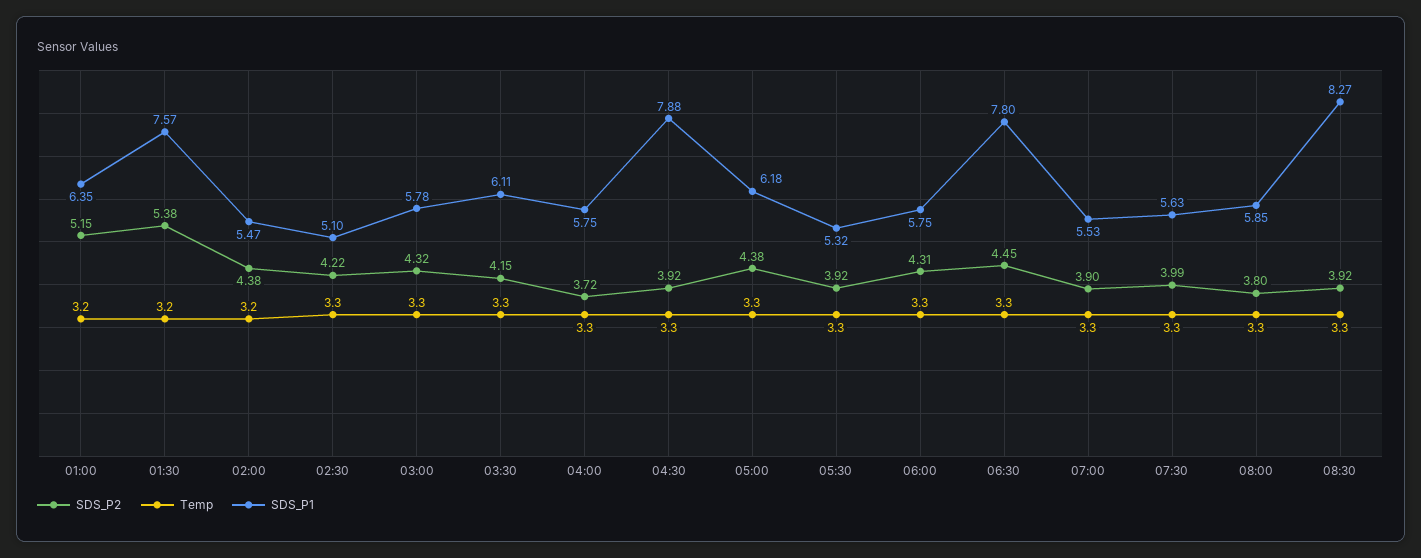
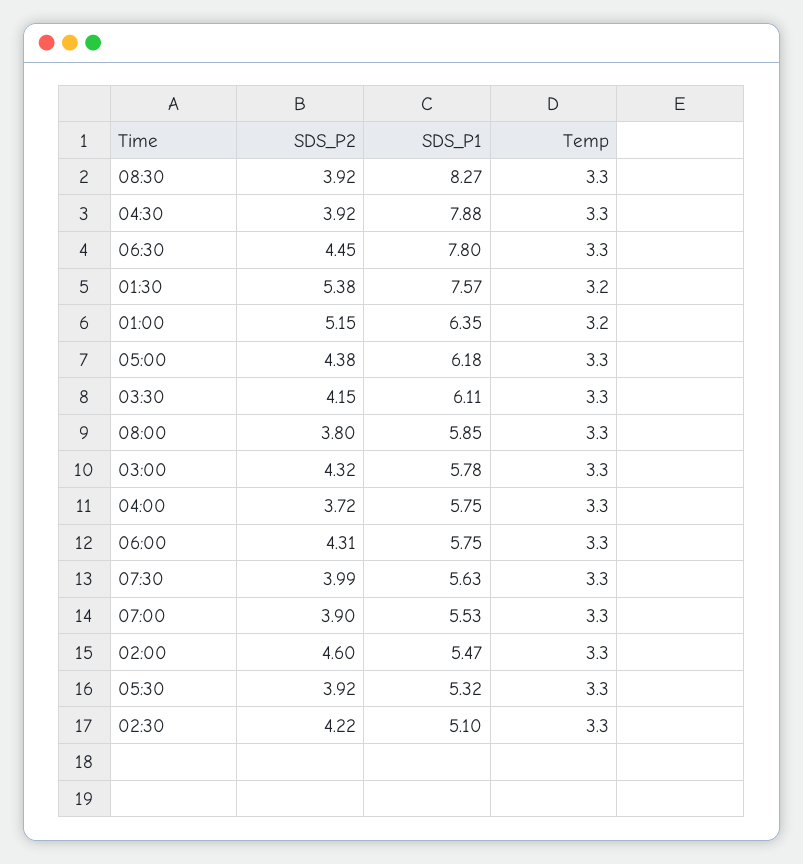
SDS_P2, 02:00: 4.38 -> 4.6
Temp, 02:00: 3.2 -> 3.3

